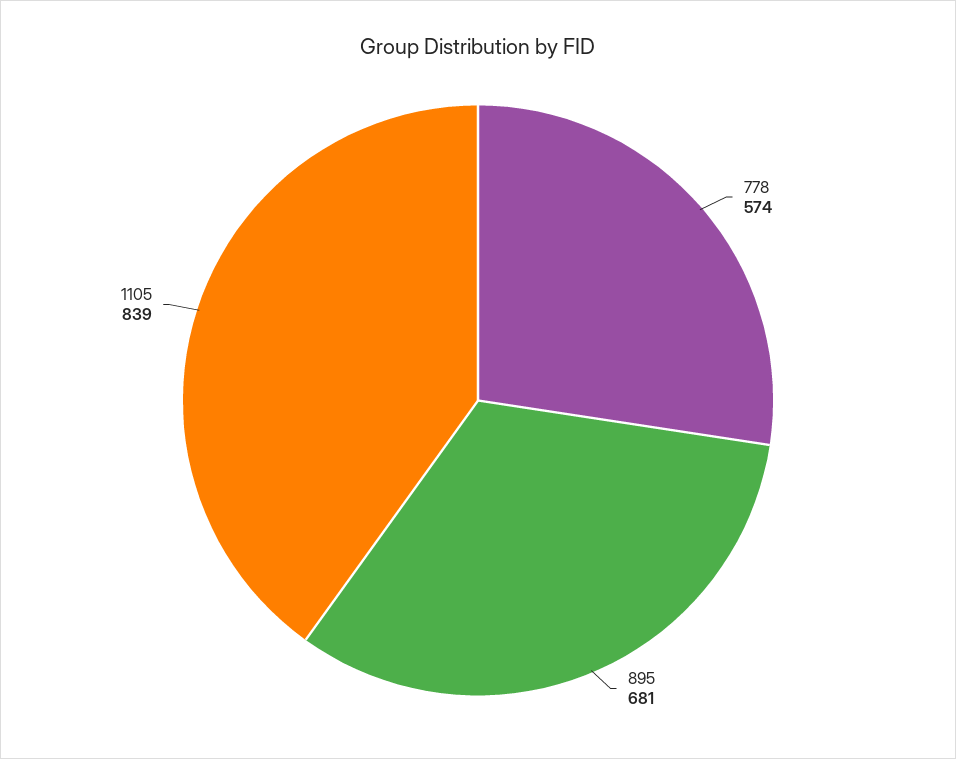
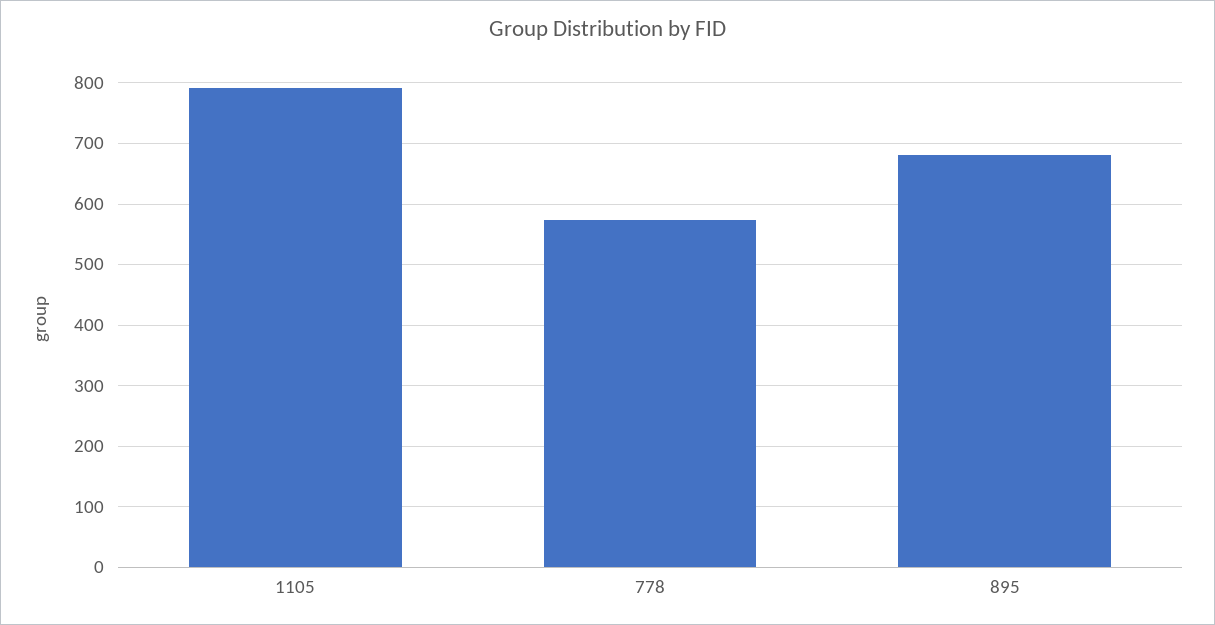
1105: 839 -> 790

